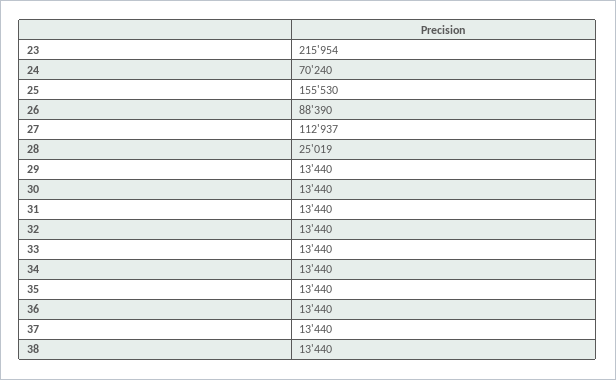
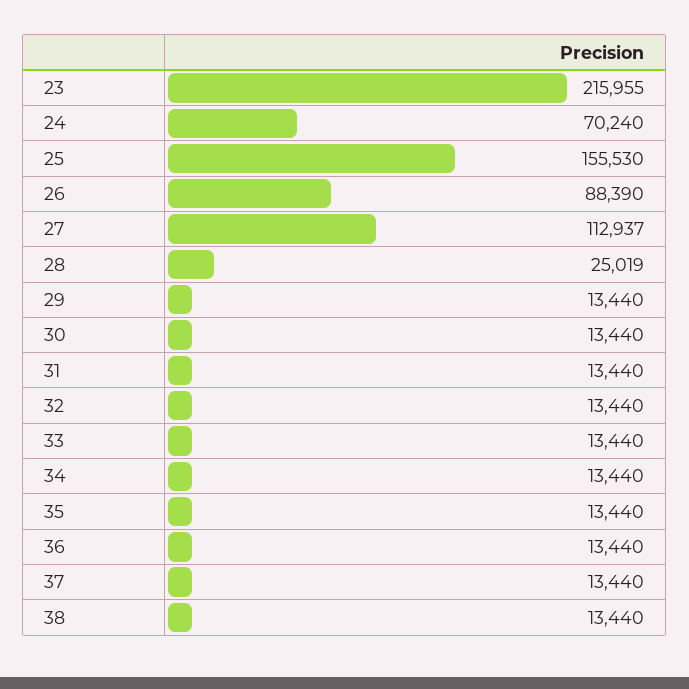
23: 215954 -> 215955

